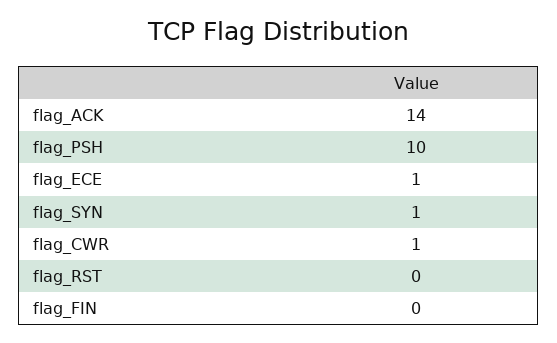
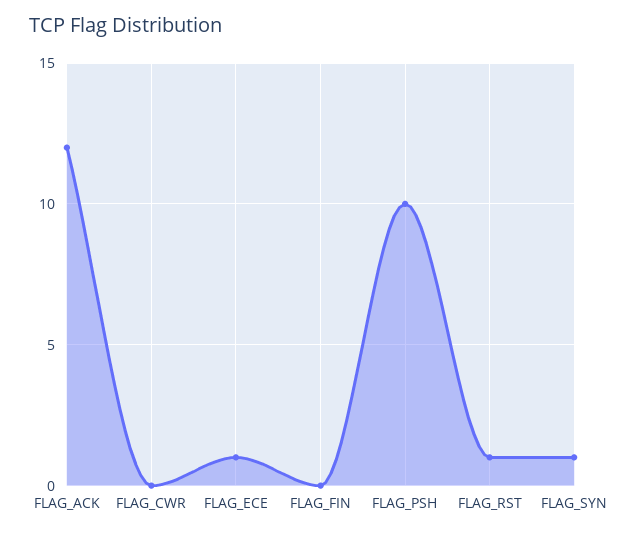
flag_ACK: 14 -> 12
flag_CWR: 1 -> 0
flag_RST: 0 -> 1

